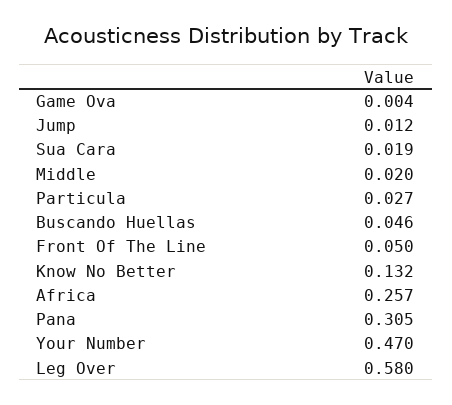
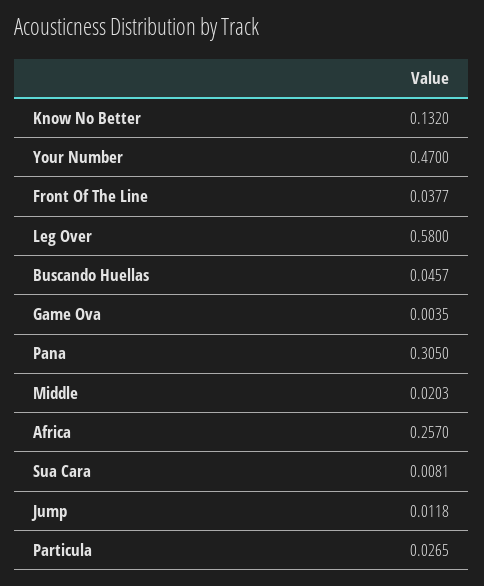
Sua Cara: 0.019 -> 0.0081
Front Of The Line: 0.05 -> 0.0377

